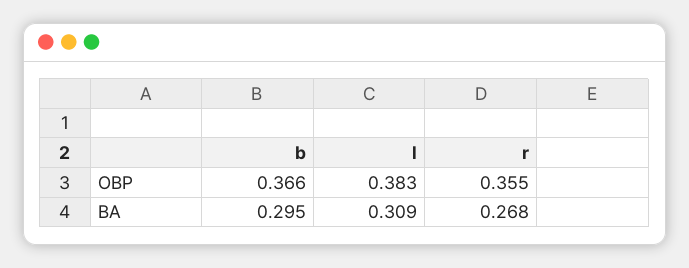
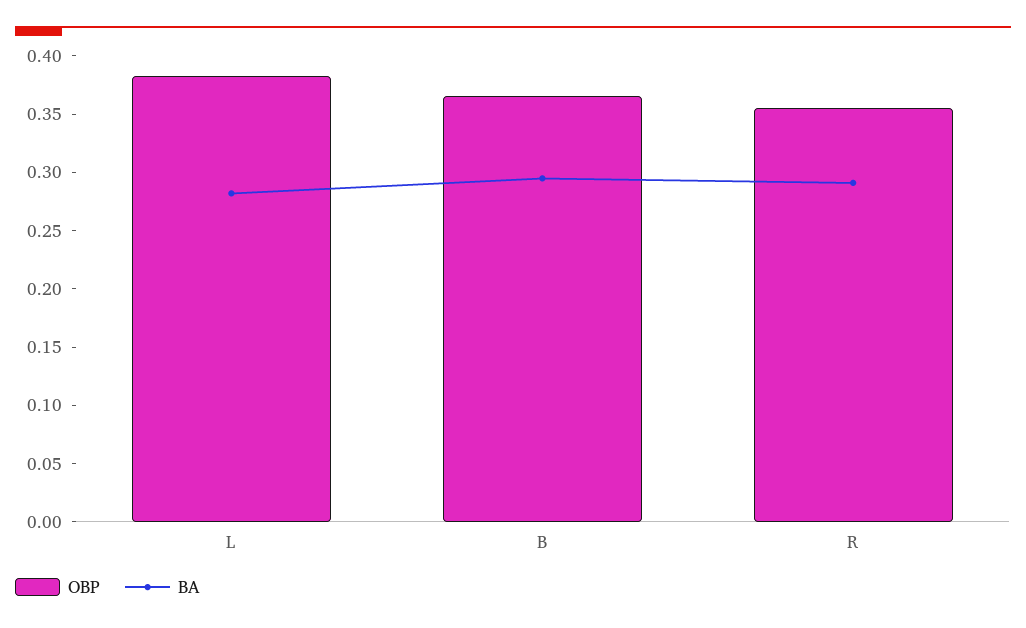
BA, l: 0.309 -> 0.28
BA, r: 0.268 -> 0.29

